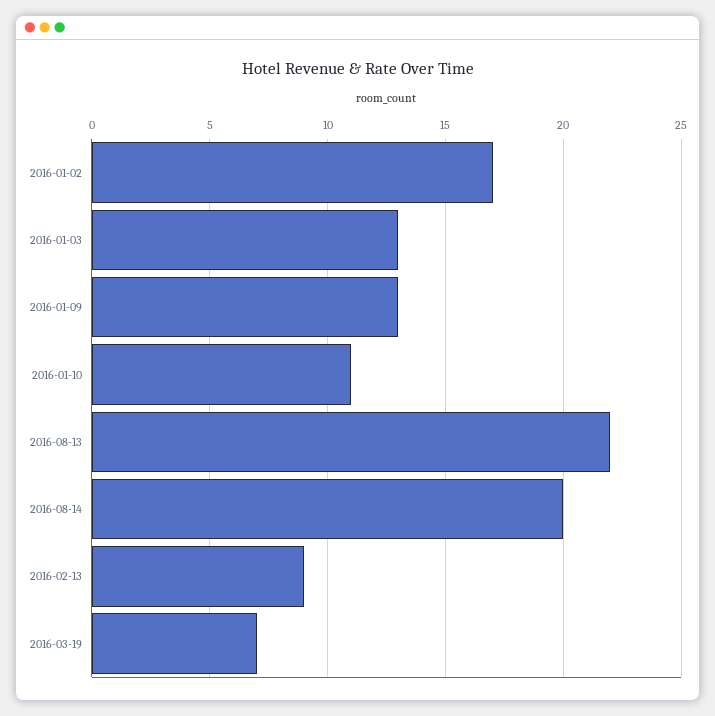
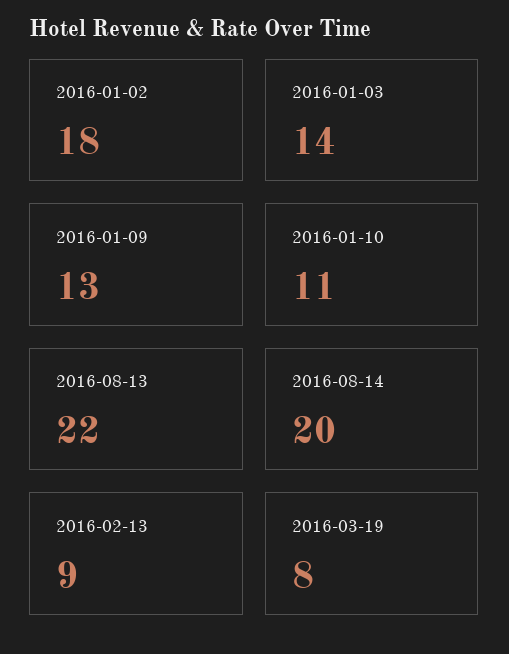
2016-01-02: 17 -> 18
2016-01-03: 13 -> 14
2016-03-19: 7 -> 8

